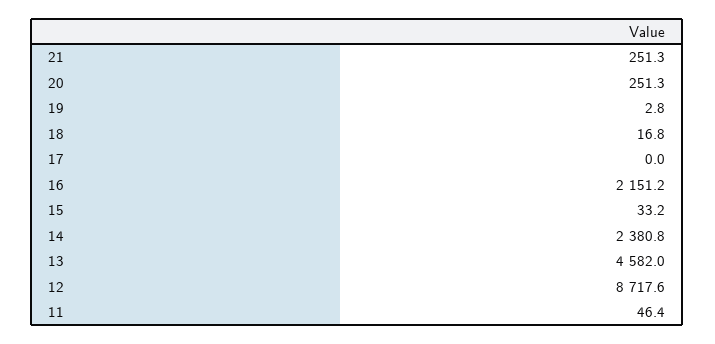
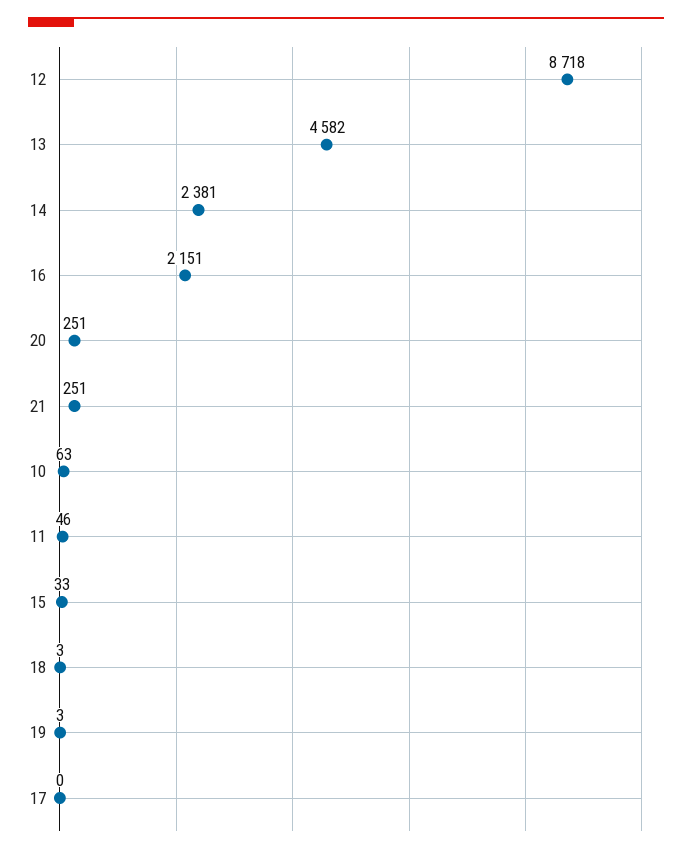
18: 16.8 -> 3
10: none -> 63

